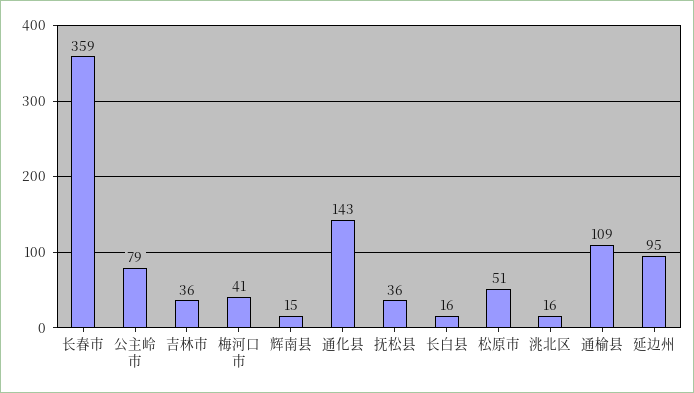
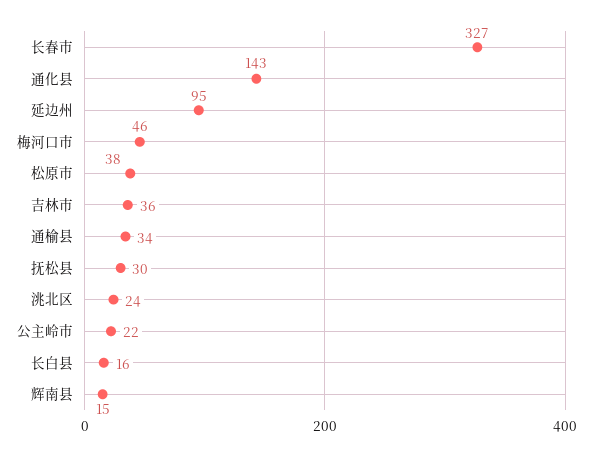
长春市: 359 -> 327
公主岭市: 79 -> 22
梅河口市: 41 -> 46
抚松县: 36 -> 30
松原市: 51 -> 38
洮北区: 16 -> 24
通榆县: 109 -> 34

